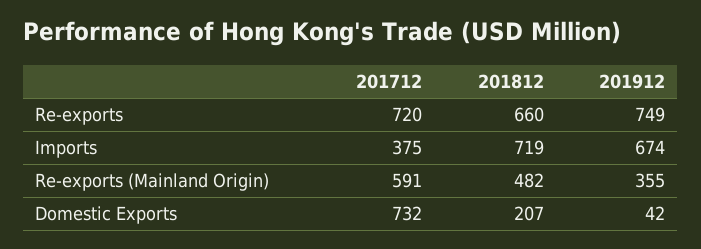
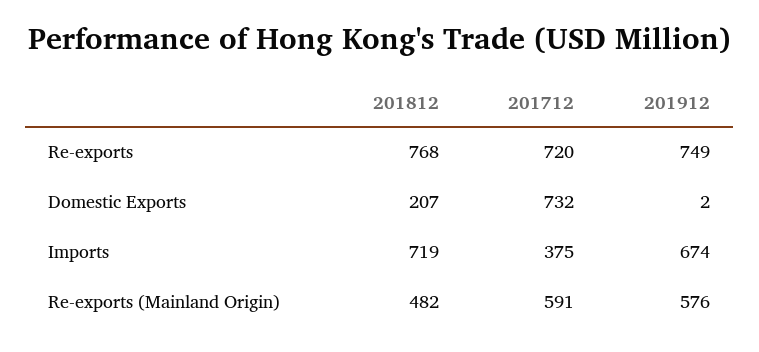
201812, Re-exports: 660 -> 768
201912, Re-exports (Mainland Origin): 355 -> 576
201912, Domestic Exports: 42 -> 2

